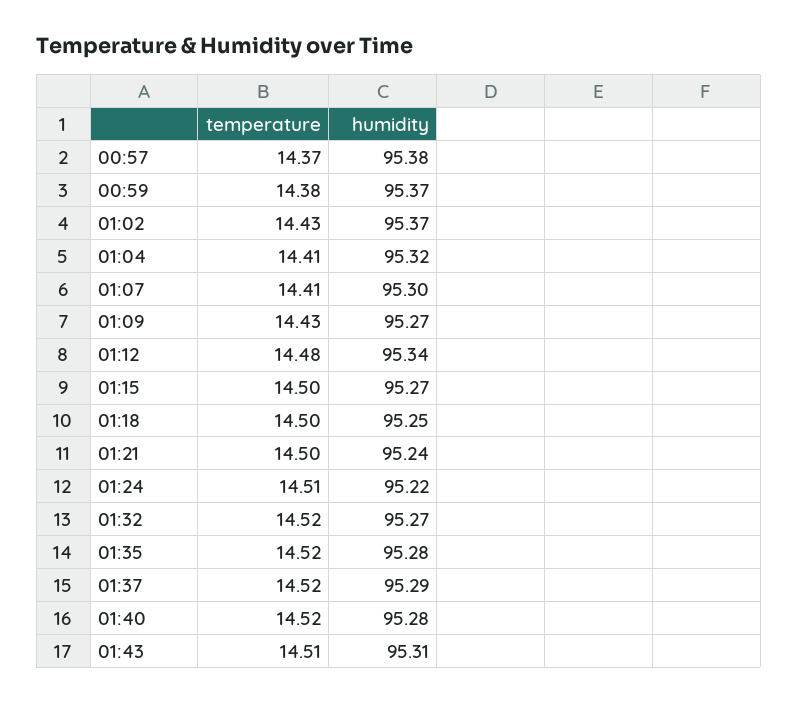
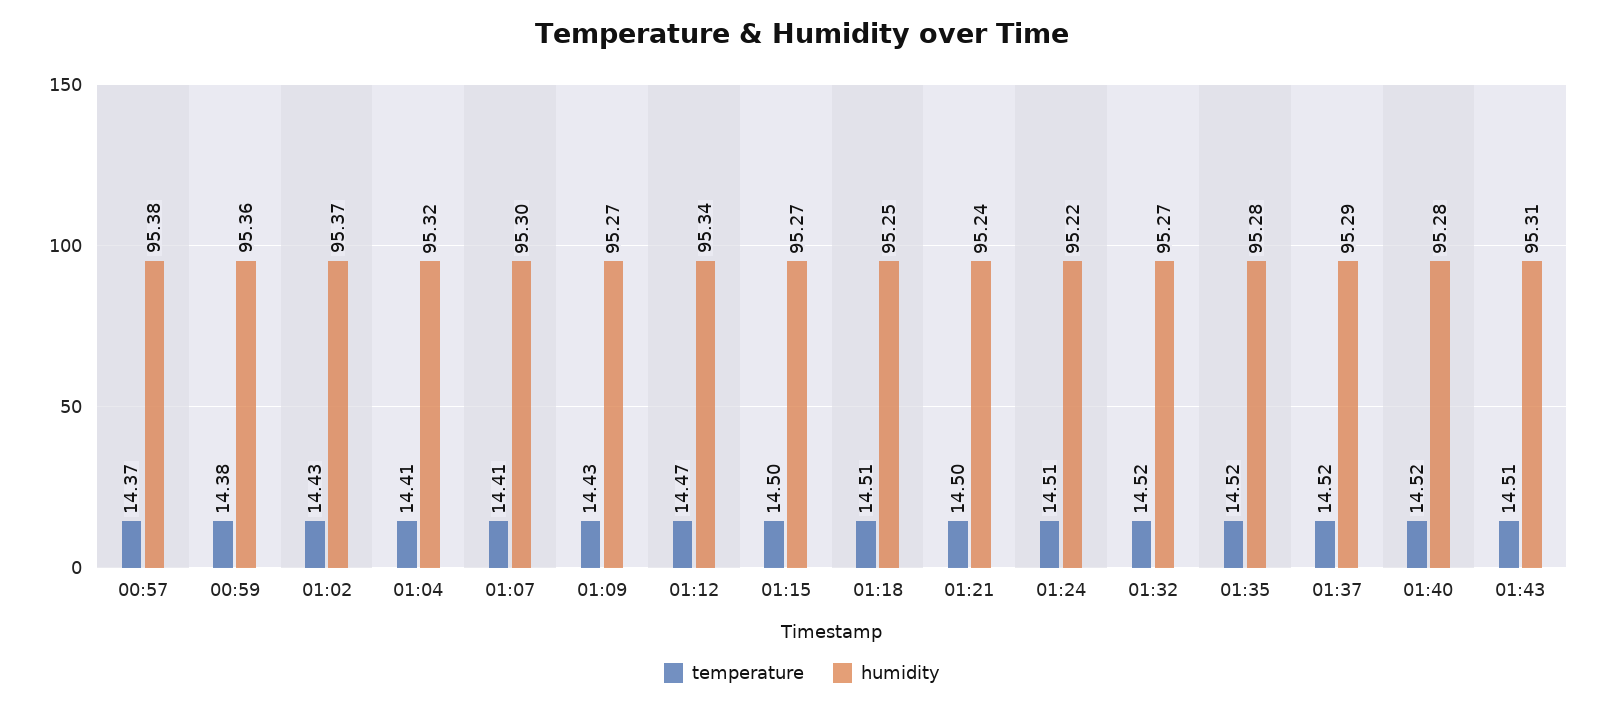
humidity, 00:59: 95.37 -> 95.36
temperature, 01:12: 14.48 -> 14.47
temperature, 01:18: 14.5 -> 14.51

